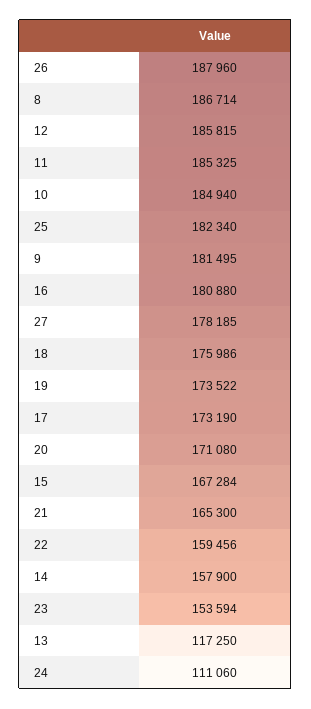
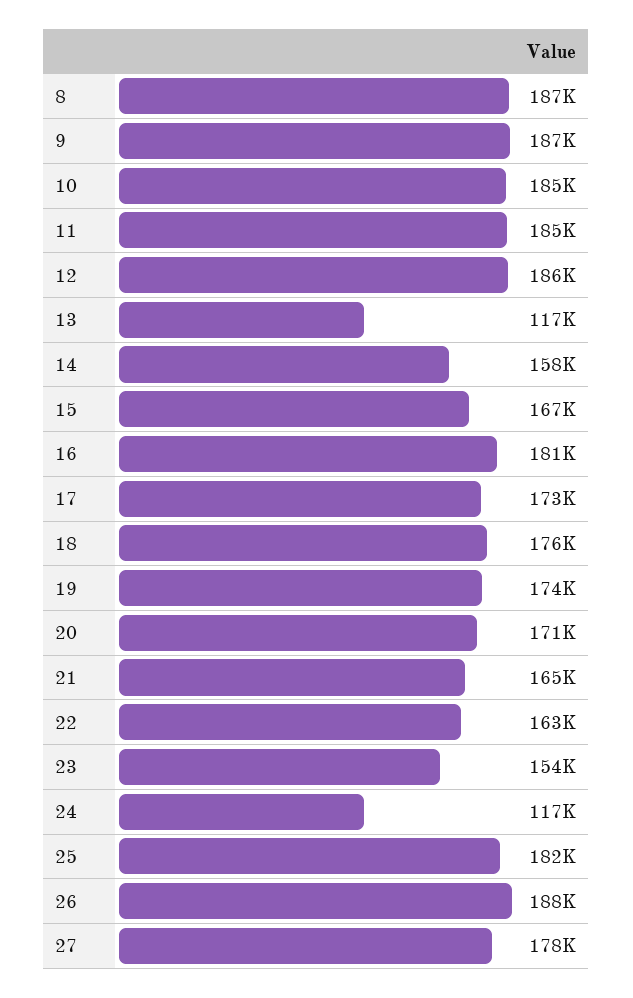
9: 181495 -> 187000
22: 159456 -> 163000
24: 111060 -> 117000

